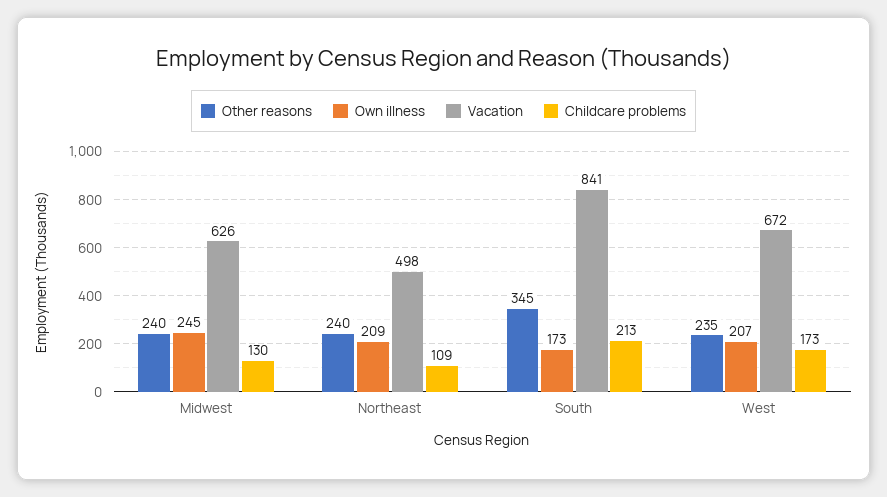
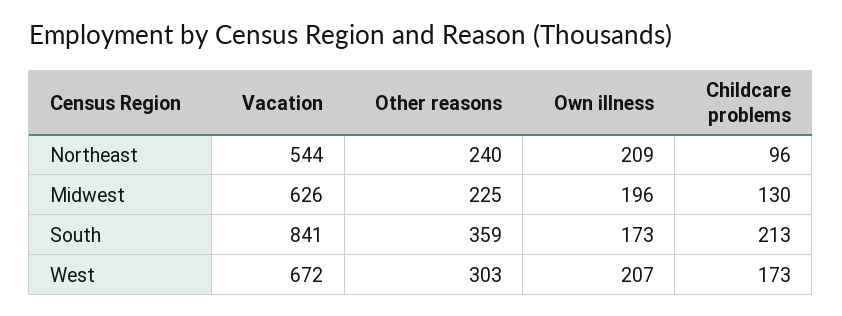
Other reasons, Midwest: 240 -> 225
Own illness, Midwest: 245 -> 196
Vacation, Northeast: 498 -> 544
Childcare problems, Northeast: 109 -> 96
Other reasons, South: 345 -> 359
Other reasons, West: 235 -> 303

